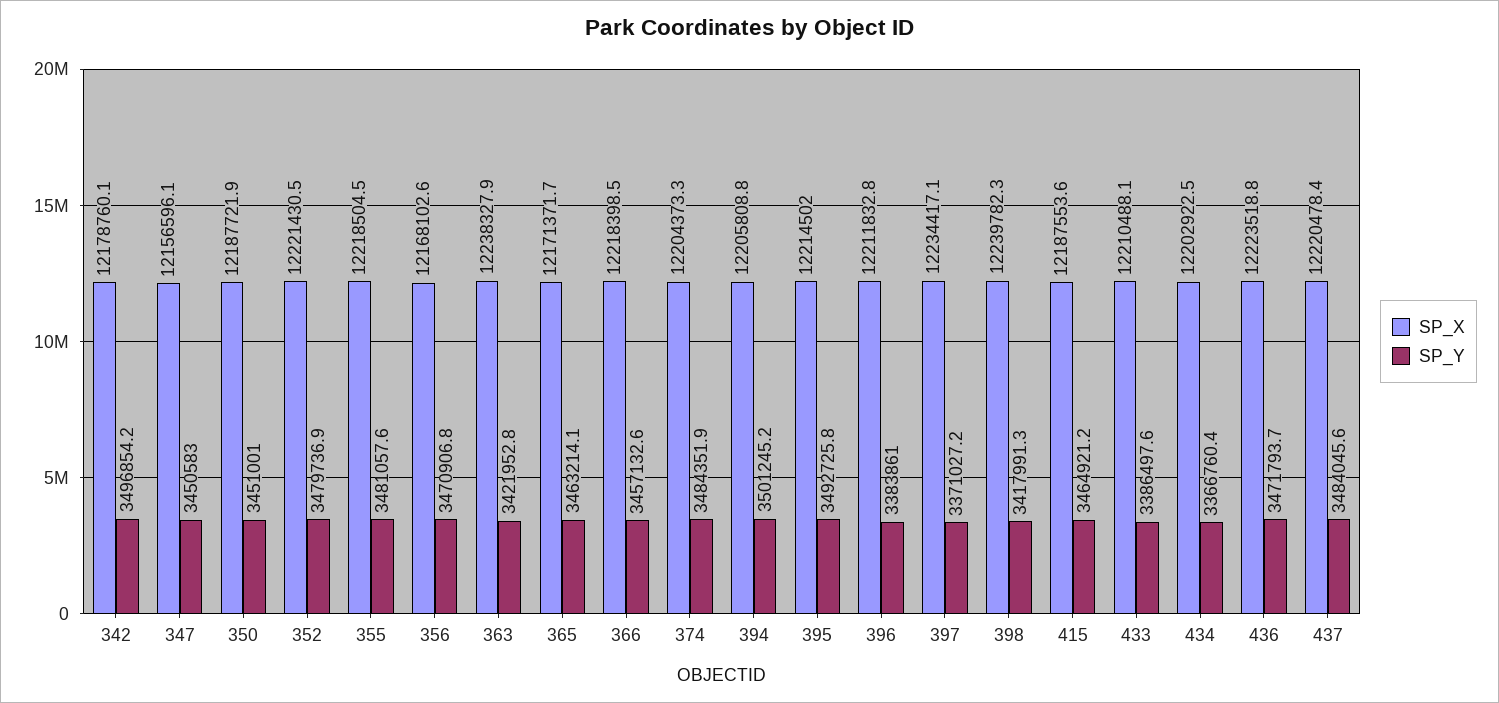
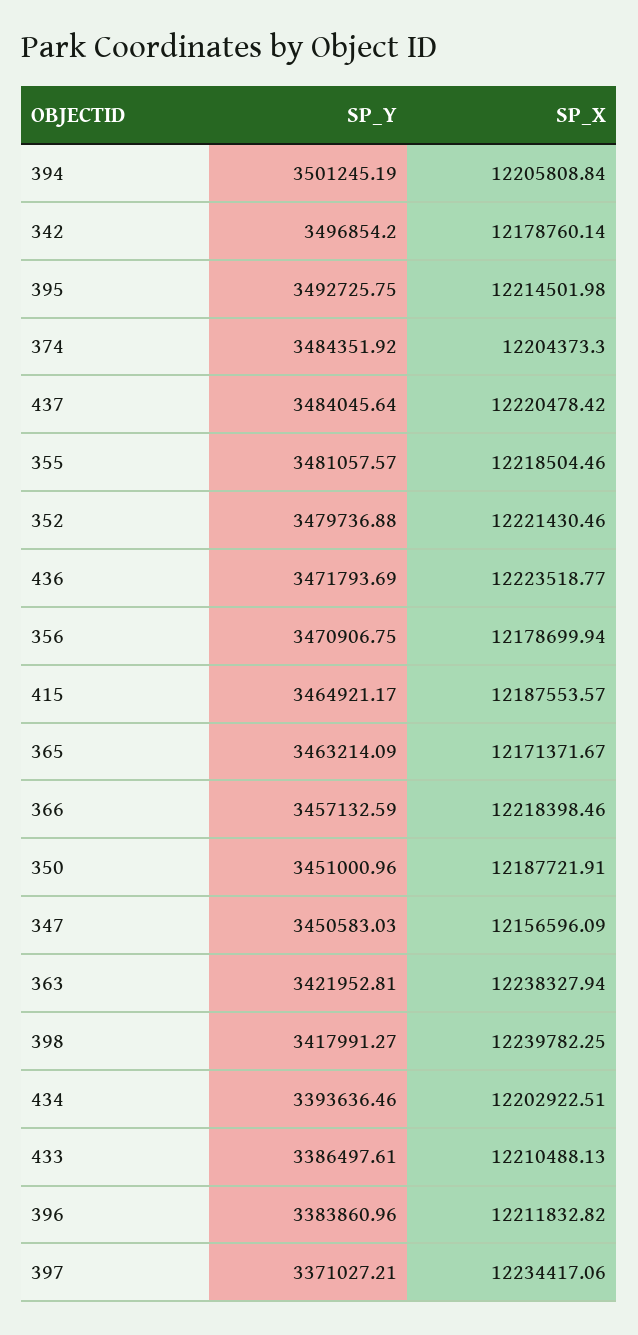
SP_X, 356: 12168102.6 -> 12178699.94
SP_Y, 434: 3366760.4 -> 3393636.46

